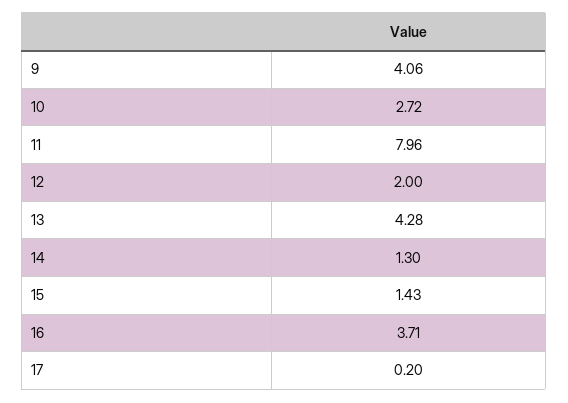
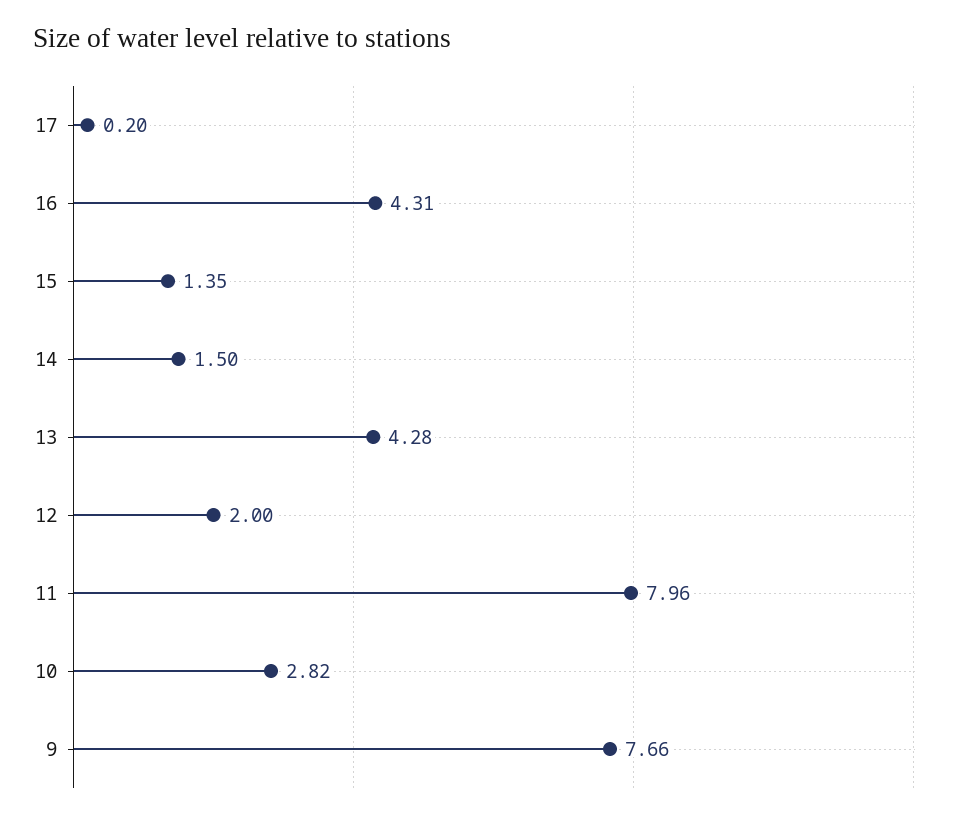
9: 4.06 -> 7.66
10: 2.72 -> 2.82
14: 1.3 -> 1.5
15: 1.43 -> 1.35
16: 3.71 -> 4.31

